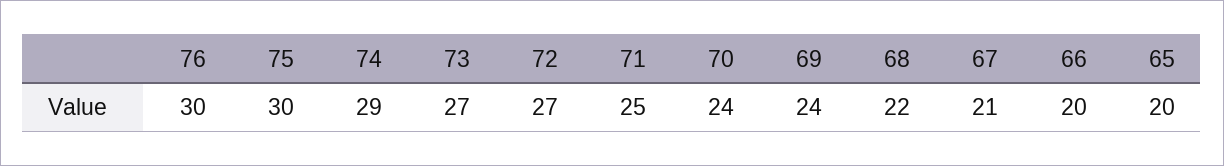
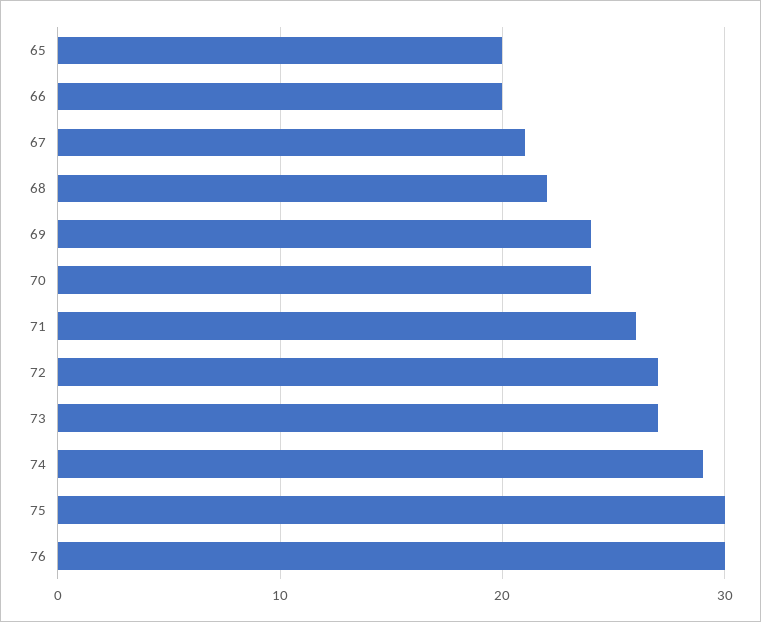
71: 25 -> 26

